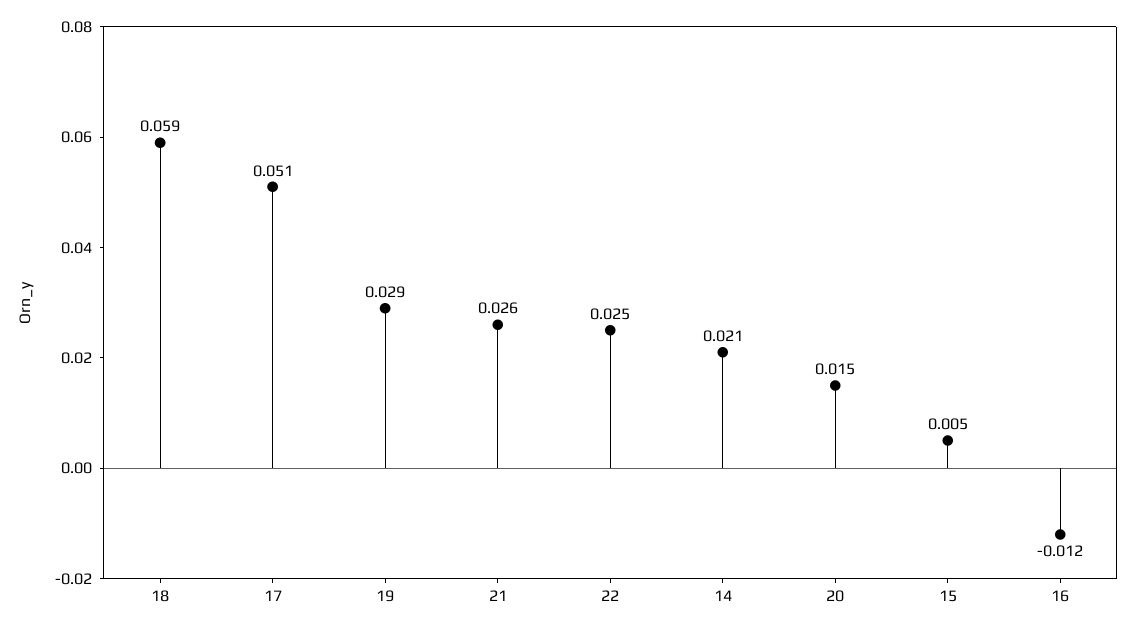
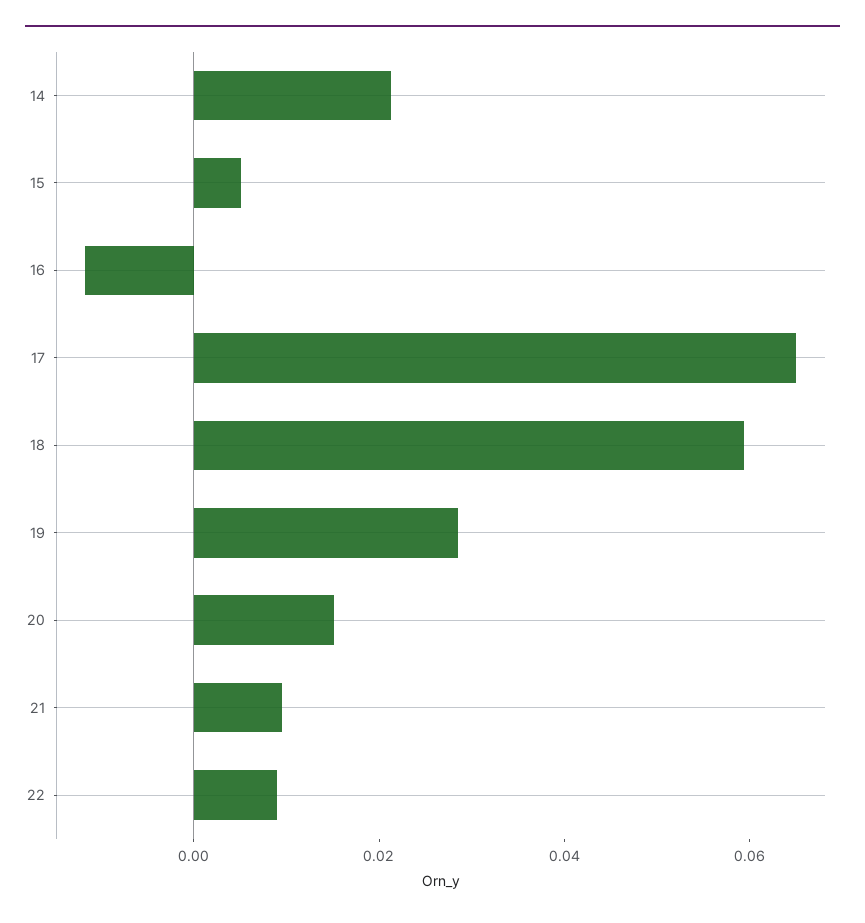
17: 0.051 -> 0.065
21: 0.026 -> 0.01
22: 0.025 -> 0.01

